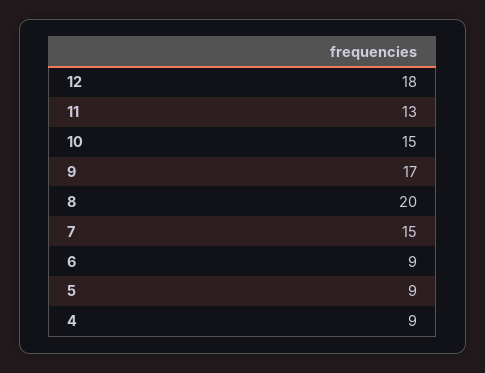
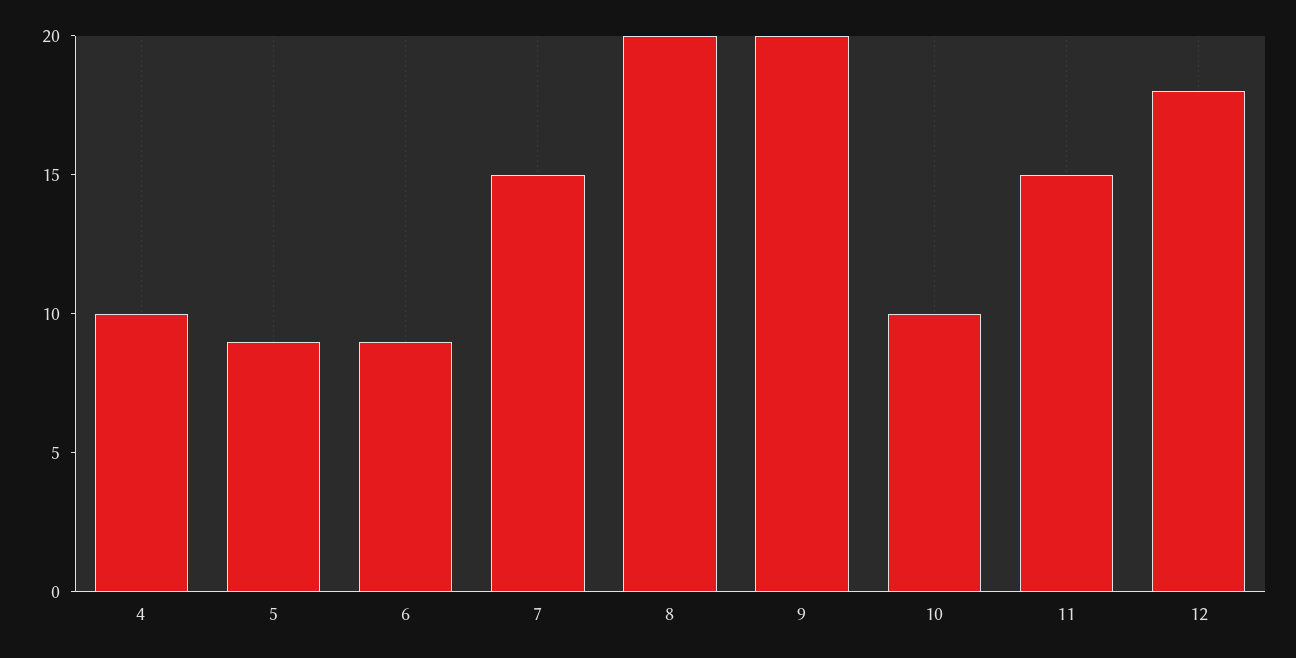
11: 13 -> 15
10: 15 -> 10
9: 17 -> 20
4: 9 -> 10

